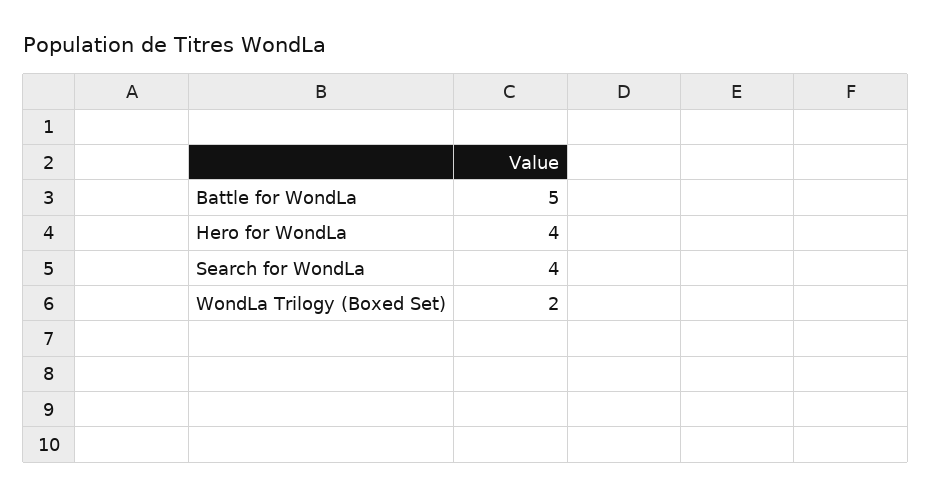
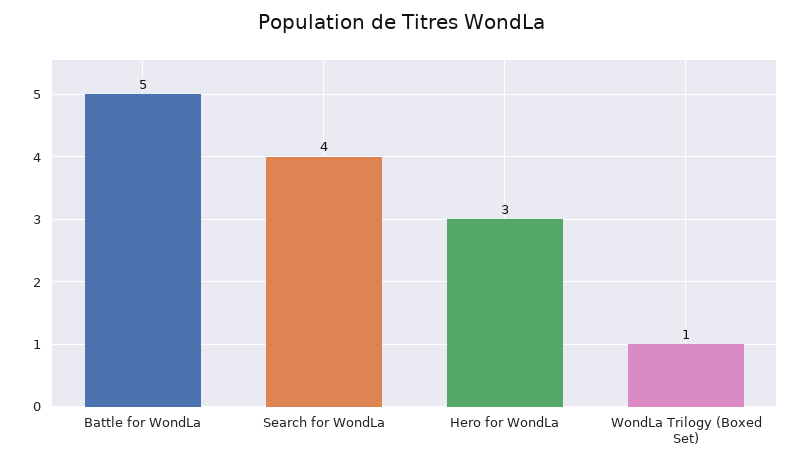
Hero for WondLa: 4 -> 3
WondLa Trilogy (Boxed Set): 2 -> 1

